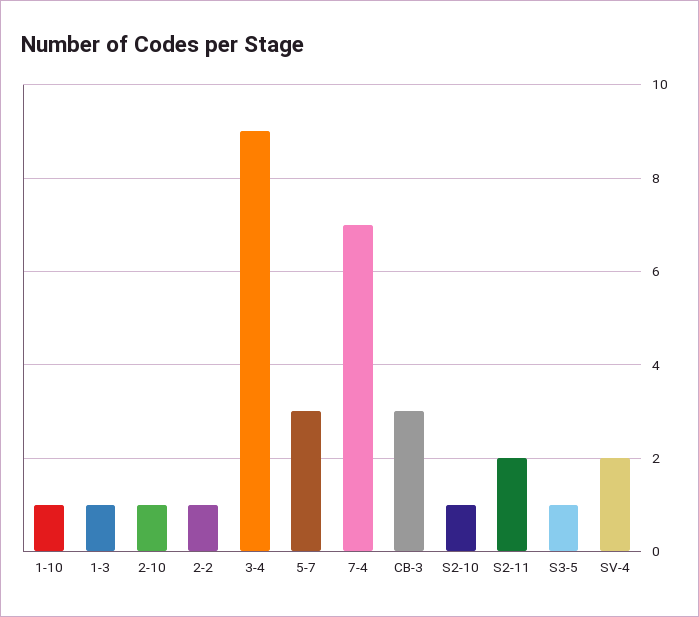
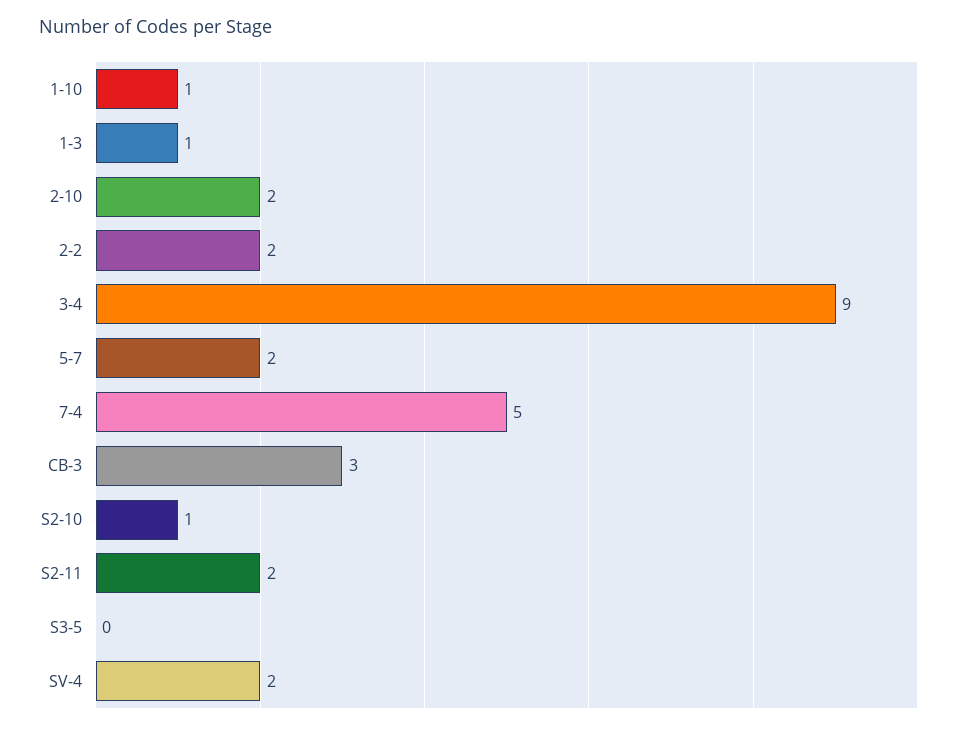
2-10: 1 -> 2
2-2: 1 -> 2
5-7: 3 -> 2
7-4: 7 -> 5
S3-5: 1 -> 0

